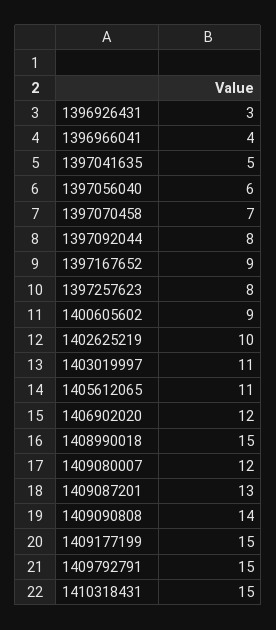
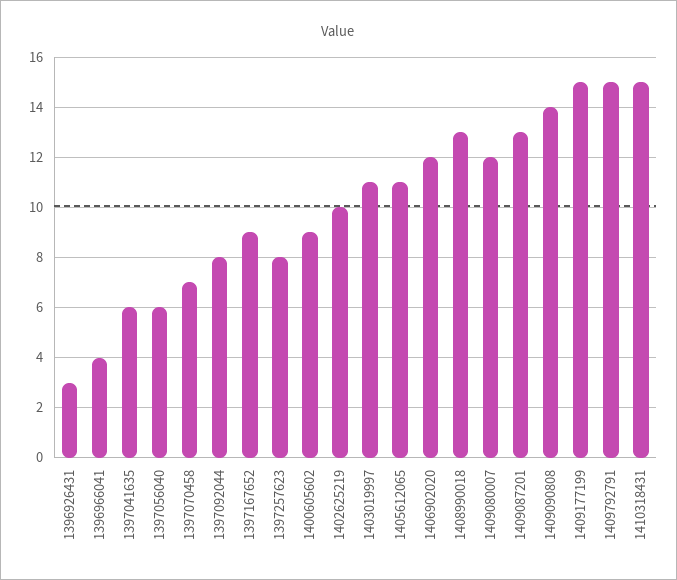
1397041635: 5 -> 6
1408990018: 15 -> 13

